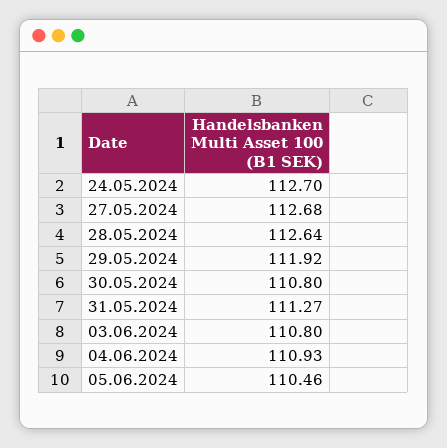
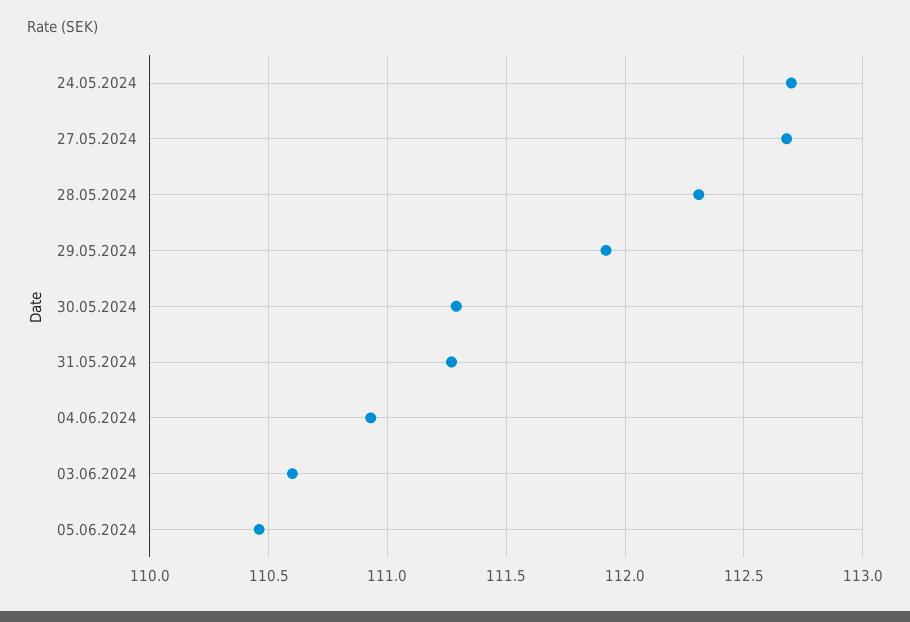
28.05.2024: 112.64 -> 112.3
30.05.2024: 110.8 -> 111.3
03.06.2024: 110.8 -> 110.6

